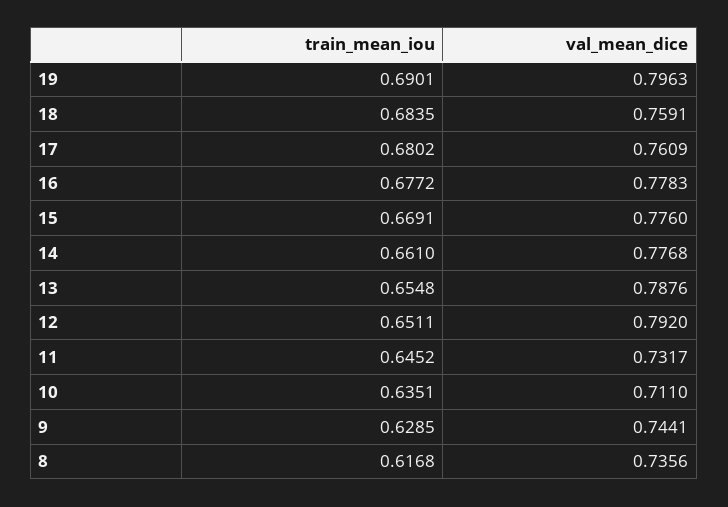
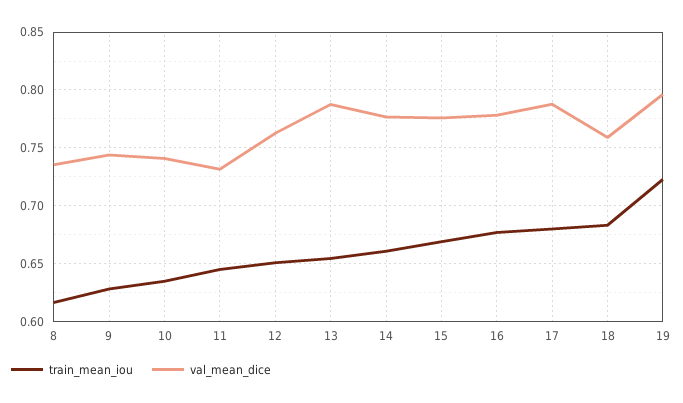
train_mean_iou, 19: 0.6901 -> 0.72
val_mean_dice, 17: 0.7609 -> 0.79
val_mean_dice, 12: 0.792 -> 0.76
val_mean_dice, 10: 0.711 -> 0.74

